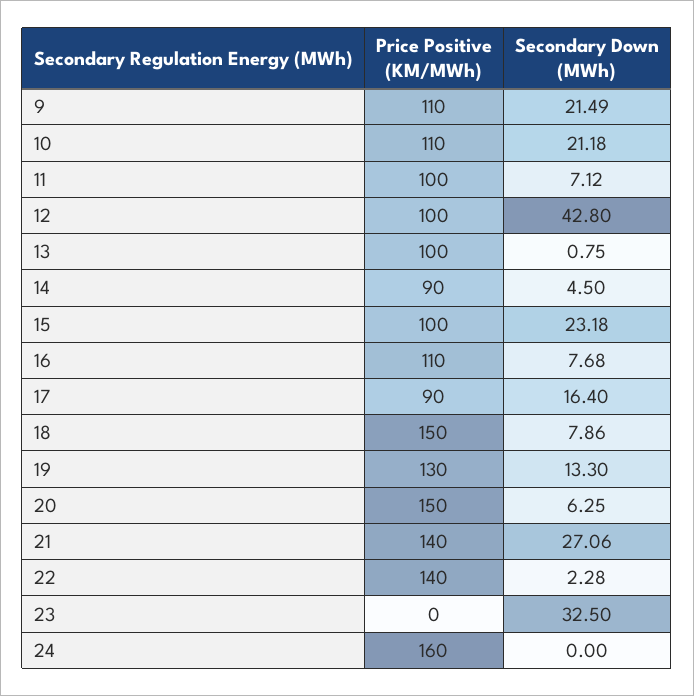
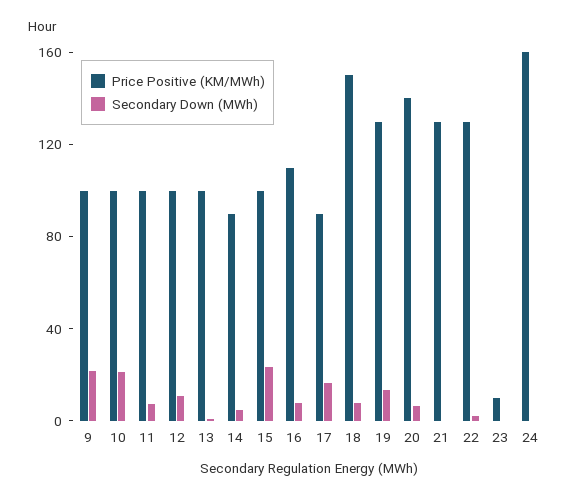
Price Positive (KM/MWh), 9: 110 -> 100
Price Positive (KM/MWh), 10: 110 -> 100
Secondary Down (MWh), 12: 42.8 -> 10
Price Positive (KM/MWh), 20: 150 -> 140
Price Positive (KM/MWh), 21: 140 -> 130
Secondary Down (MWh), 21: 27.06 -> 0
Price Positive (KM/MWh), 22: 140 -> 130
Price Positive (KM/MWh), 23: 0 -> 10
Secondary Down (MWh), 23: 32.5 -> 0

